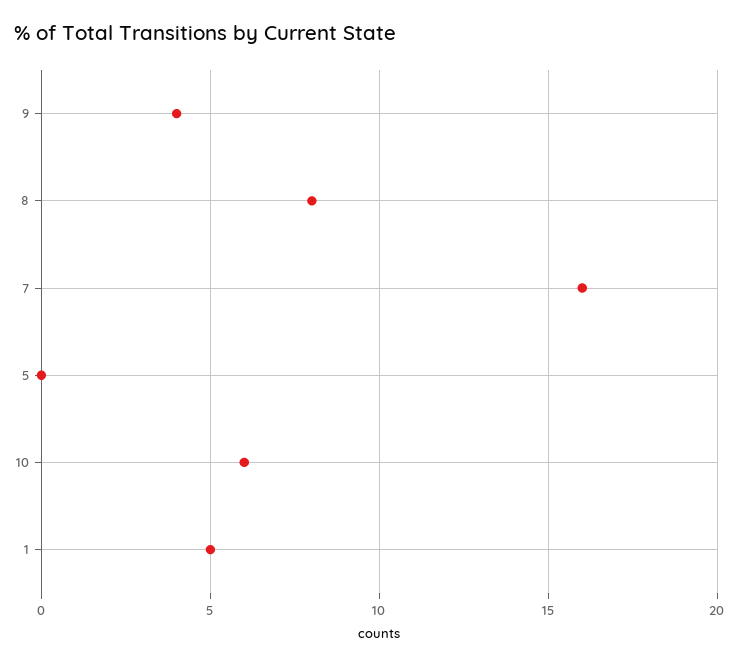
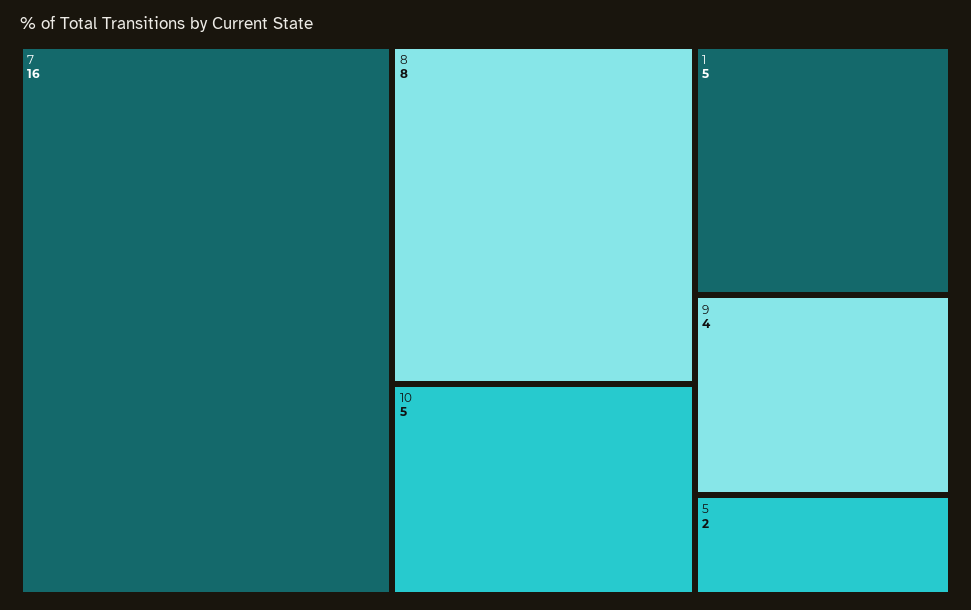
5: 0 -> 2
10: 6 -> 5

